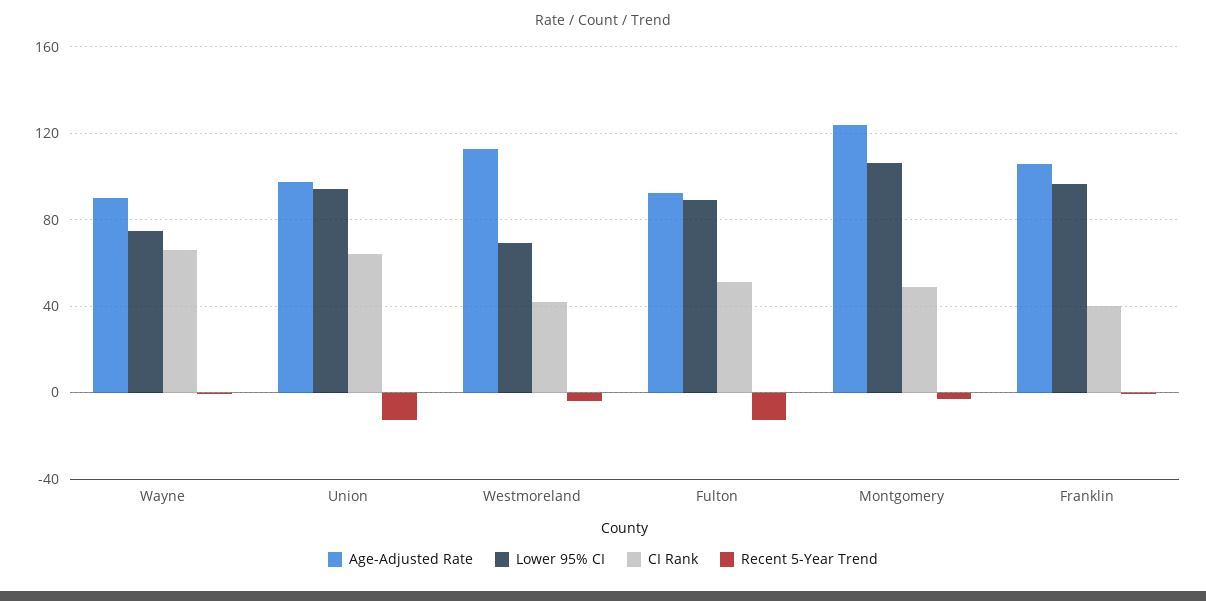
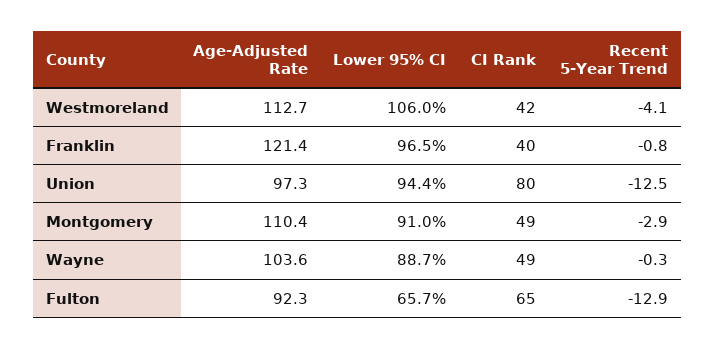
Age-Adjusted Rate, Wayne: 90 -> 103.6
Lower 95% CI, Wayne: 75 -> 88.7
CI Rank, Wayne: 65 -> 49
CI Rank, Union: 65 -> 80
Lower 95% CI, Westmoreland: 70 -> 106
Lower 95% CI, Fulton: 90 -> 65.7
CI Rank, Fulton: 50 -> 65
Age-Adjusted Rate, Montgomery: 125 -> 110.4
Lower 95% CI, Montgomery: 105 -> 91
Age-Adjusted Rate, Franklin: 105 -> 121.4

